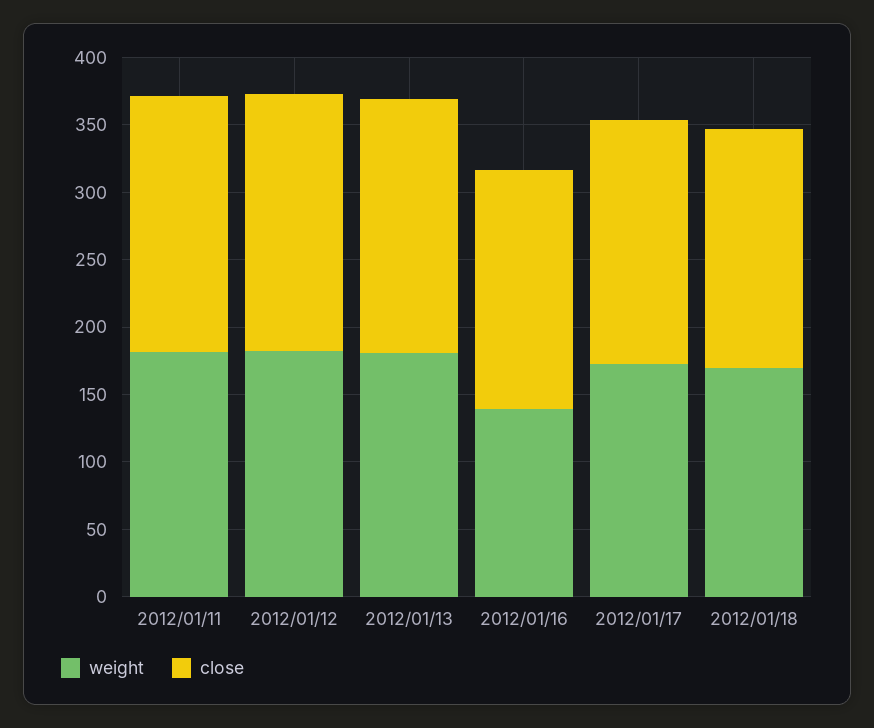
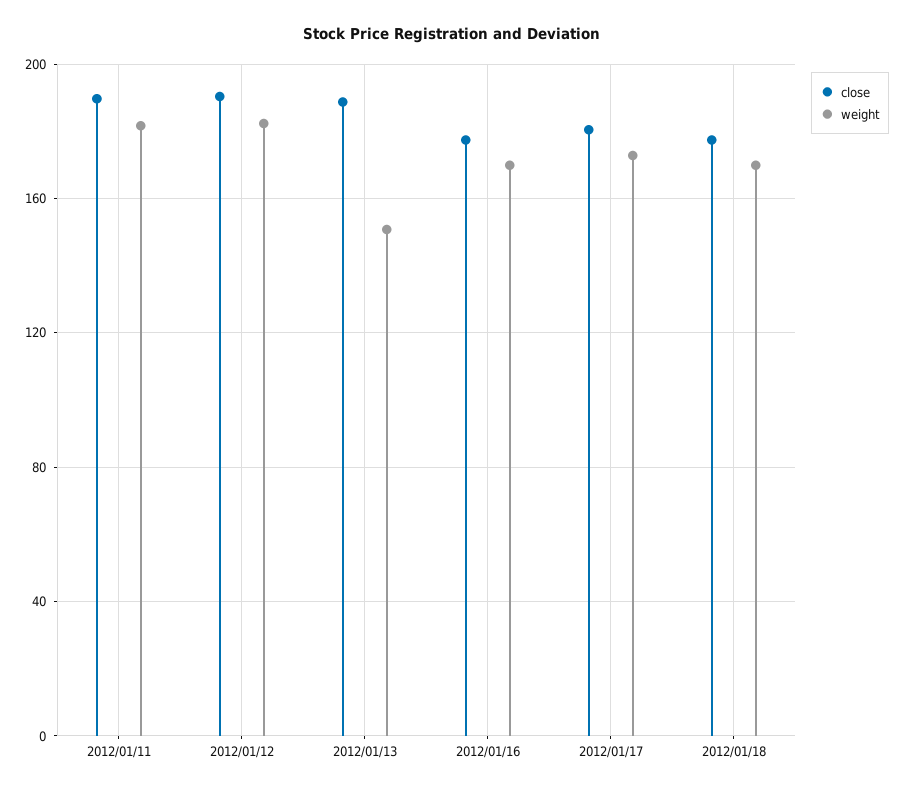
weight, 2012/01/13: 180 -> 150
weight, 2012/01/16: 140 -> 170

